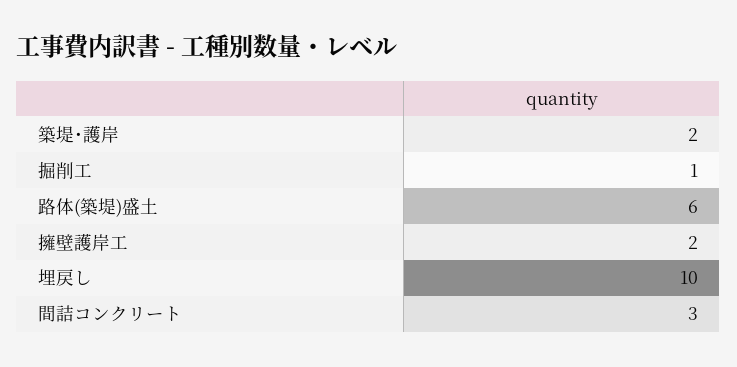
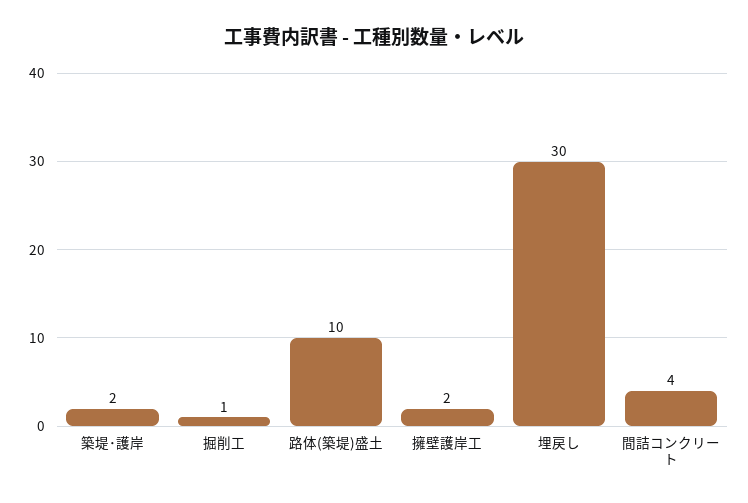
路体(築堤)盛土: 6 -> 10
埋戻し: 10 -> 30
間詰コンクリート: 3 -> 4

